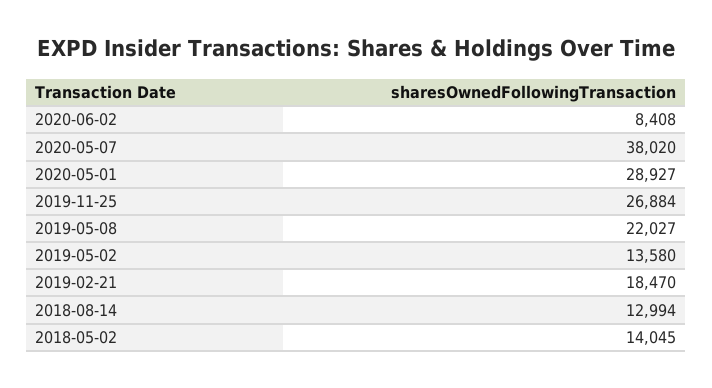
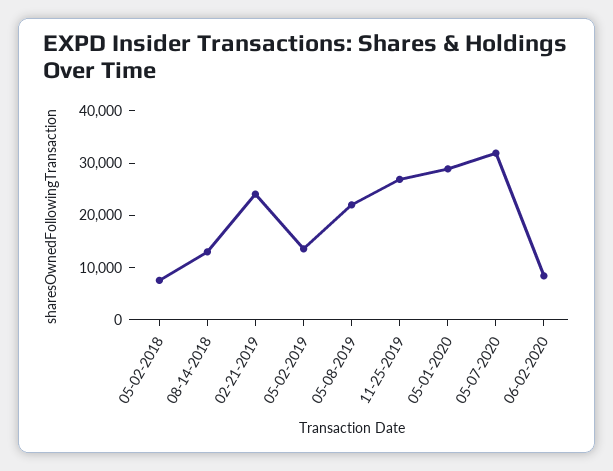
2020-05-07: 38020 -> 32000
2019-02-21: 18470 -> 24000
2018-05-02: 14045 -> 8000

